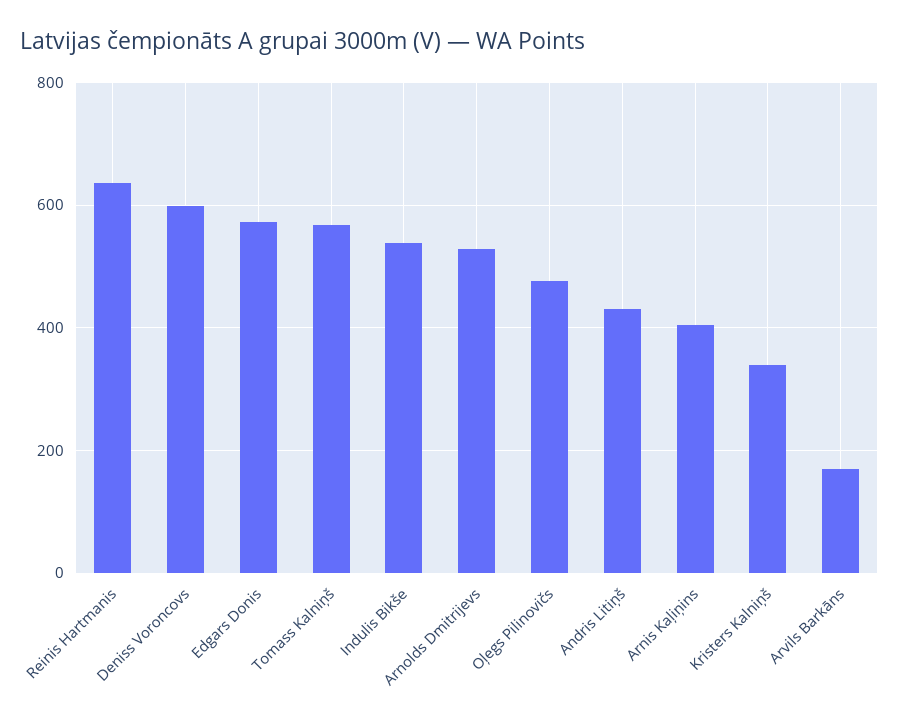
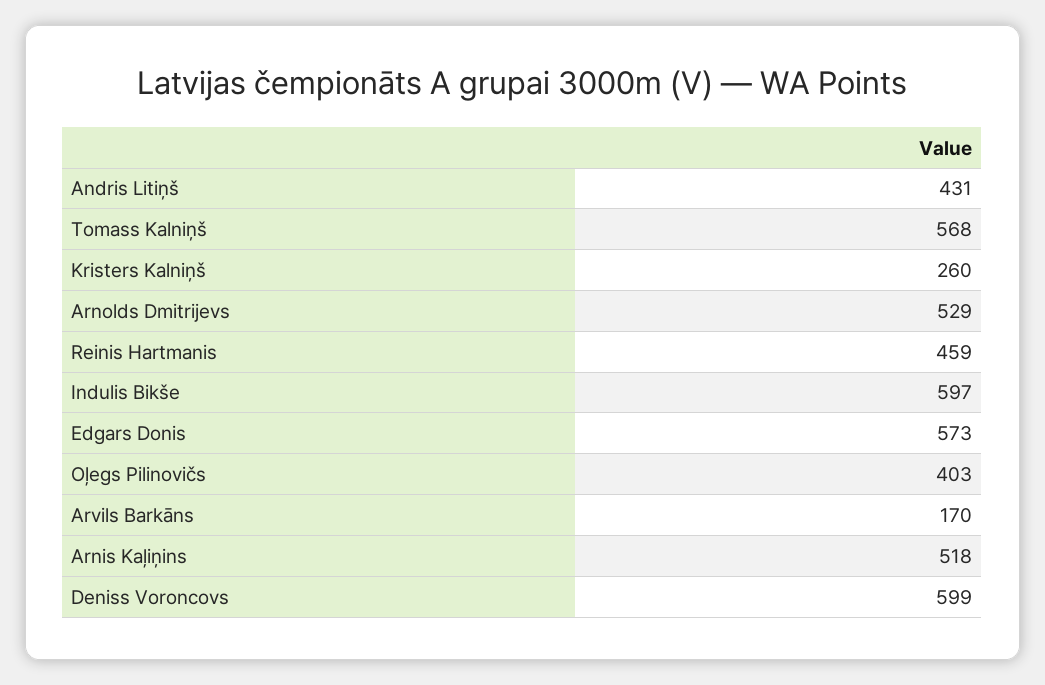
Reinis Hartmanis: 640 -> 459
Indulis Bikše: 540 -> 597
Oļegs Pilinovičs: 480 -> 403
Arnis Kaļiņins: 400 -> 518
Kristers Kalniņš: 340 -> 260

